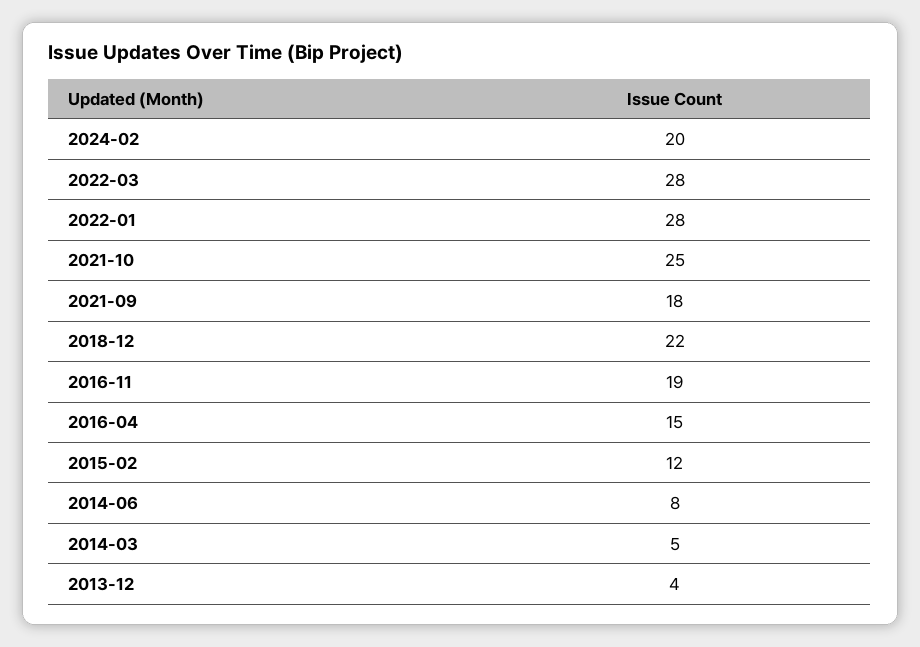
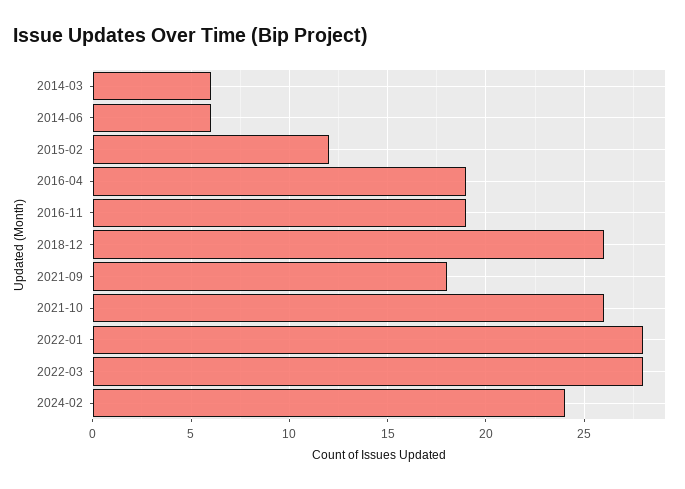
2024-02: 20 -> 24
2021-10: 25 -> 26
2018-12: 22 -> 26
2016-04: 15 -> 19
2014-06: 8 -> 6
2014-03: 5 -> 6
2013-12: 4 -> none

